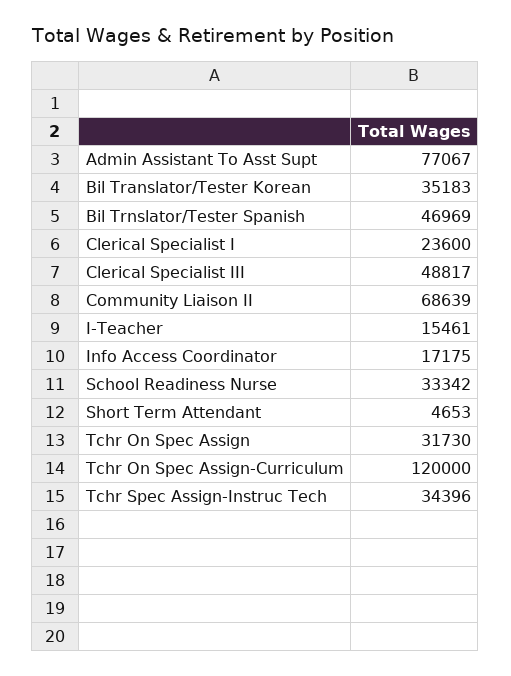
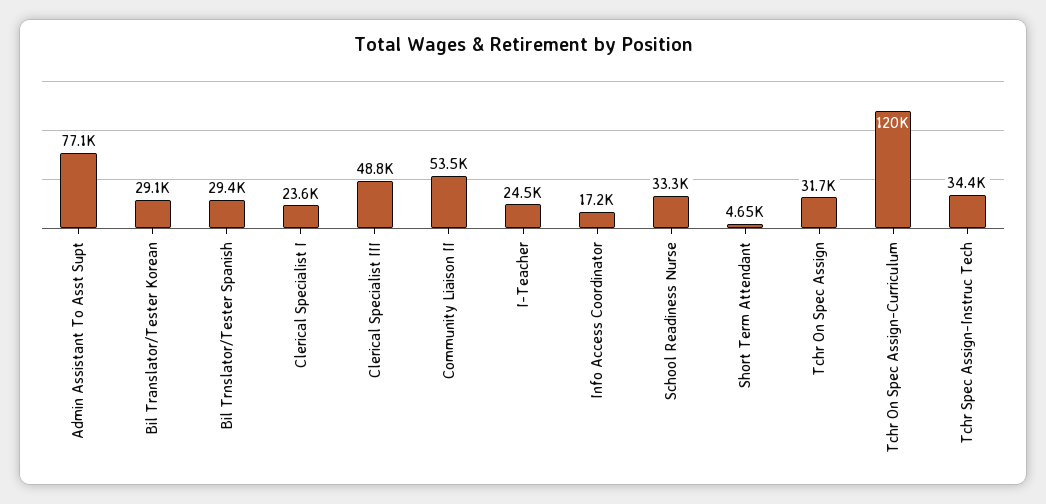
Bil Translator/Tester Korean: 35183 -> 29100
Bil Trnslator/Tester Spanish: 46969 -> 29400
Community Liaison II: 68639 -> 53500
I-Teacher: 15461 -> 24500

